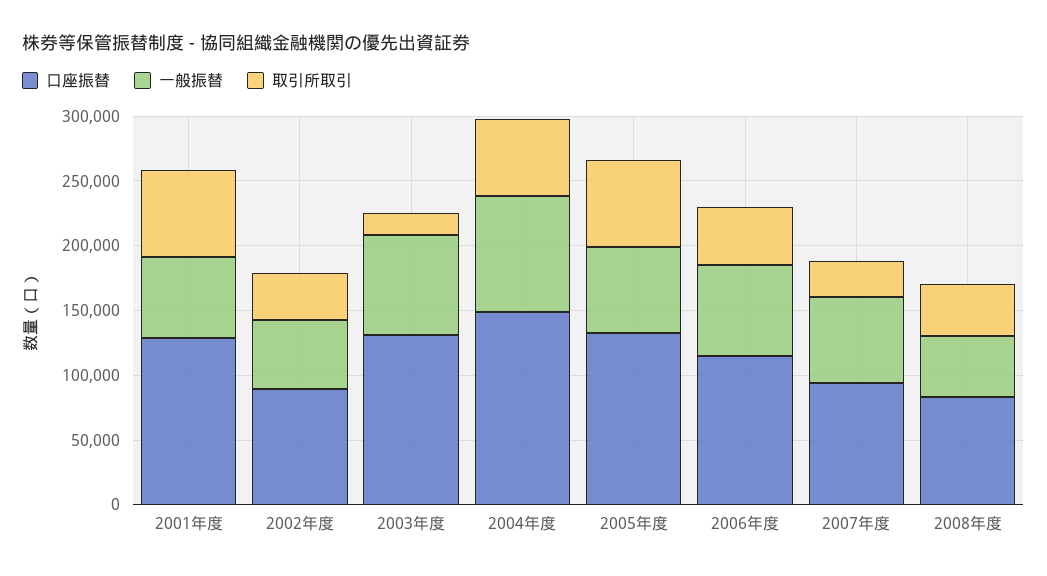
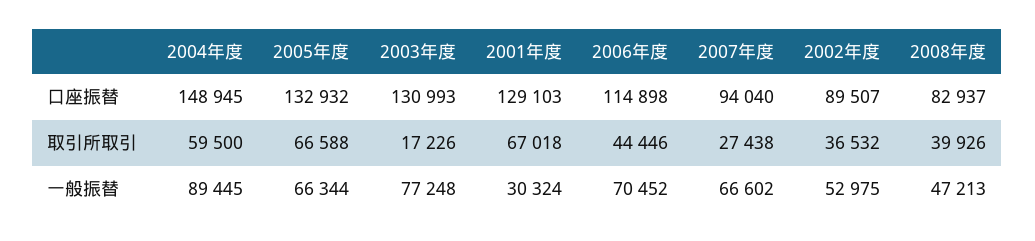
一般振替, 2001年度: 60000 -> 30324

